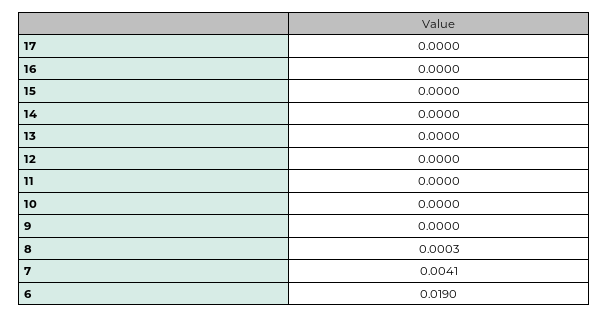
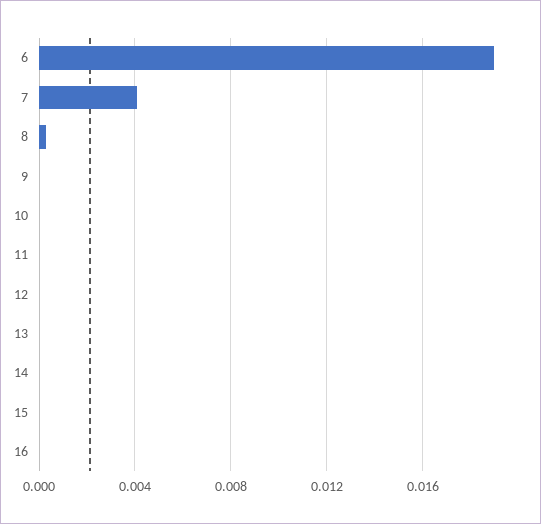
17: 0 -> none

